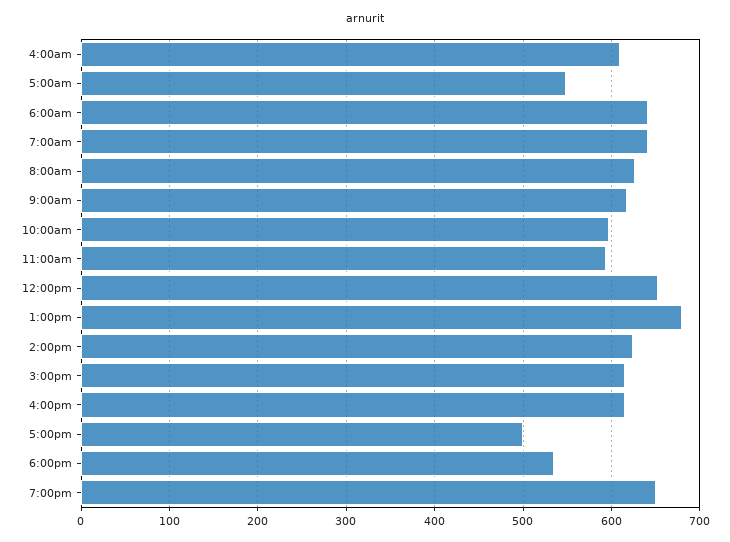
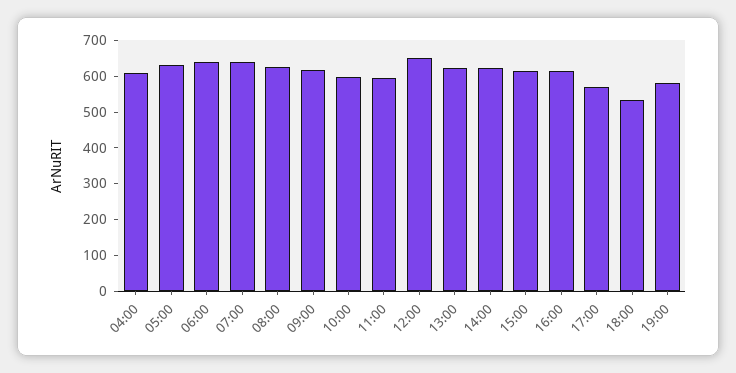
5:00am: 550 -> 625
1:00pm: 680 -> 625
5:00pm: 500 -> 575
7:00pm: 650 -> 575

